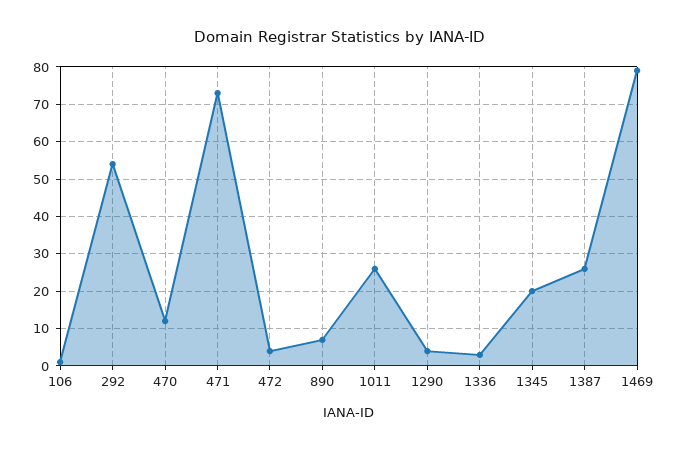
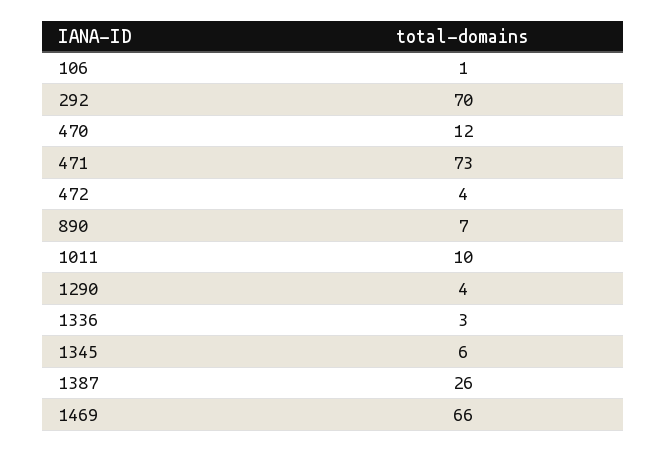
292: 55 -> 70
1011: 25 -> 10
1345: 20 -> 6
1469: 80 -> 66

